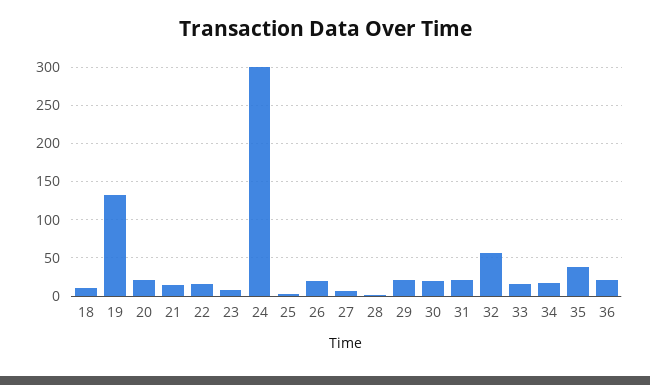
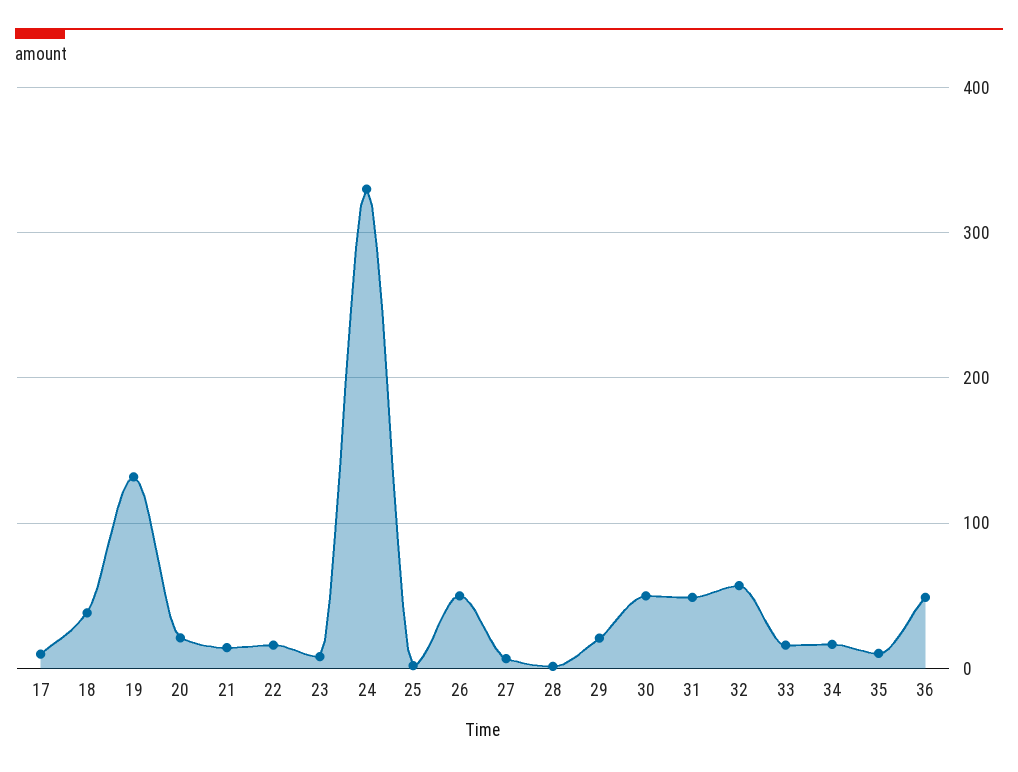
18: 10 -> 40
24: 300 -> 330
26: 20 -> 50
30: 20 -> 50
31: 20 -> 50
35: 40 -> 10
36: 20 -> 50
17: none -> 10

